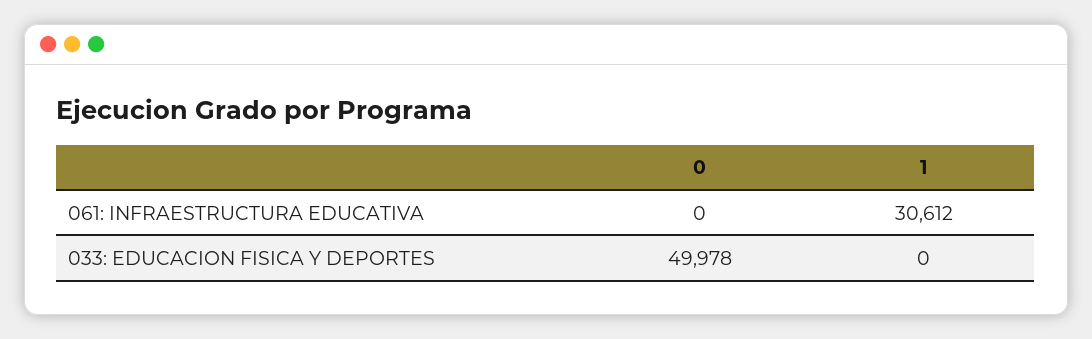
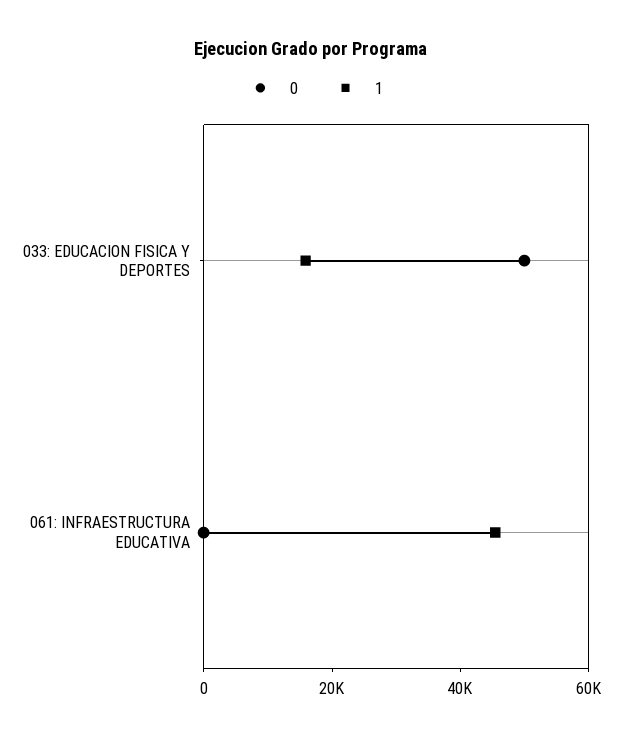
1, 061: INFRAESTRUCTURA EDUCATIVA: 30612 -> 45000
1, 033: EDUCACION FISICA Y DEPORTES: 0 -> 15000

